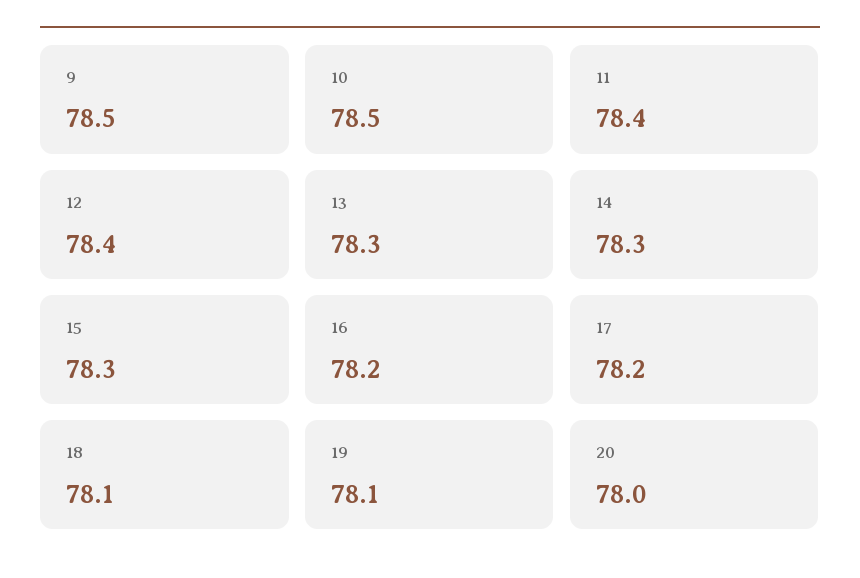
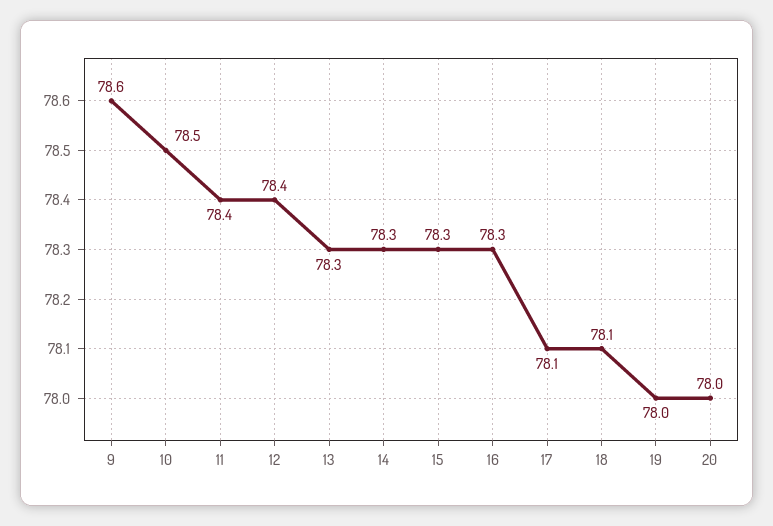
9: 78.5 -> 78.6
16: 78.2 -> 78.3
17: 78.2 -> 78.1
19: 78.1 -> 78

